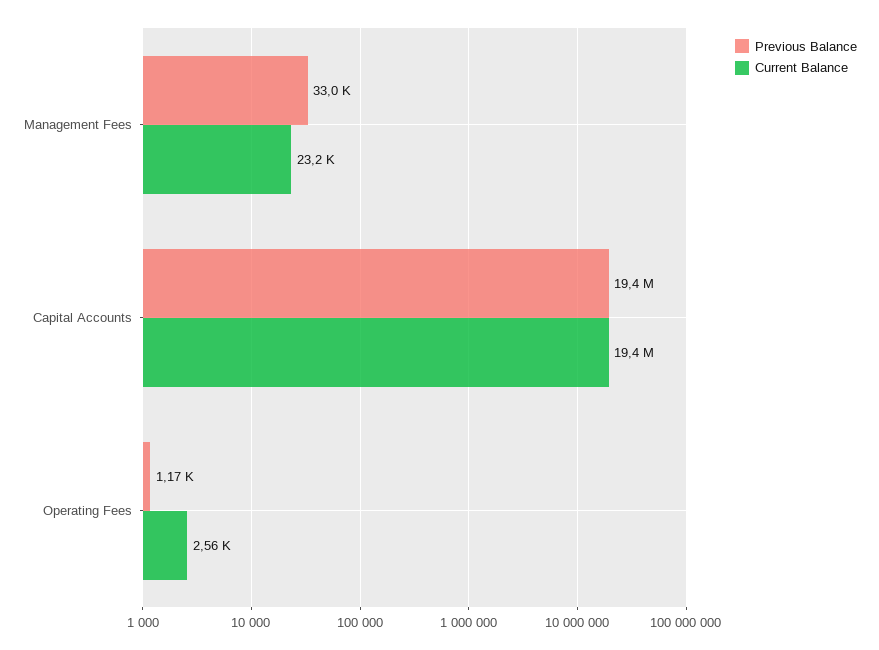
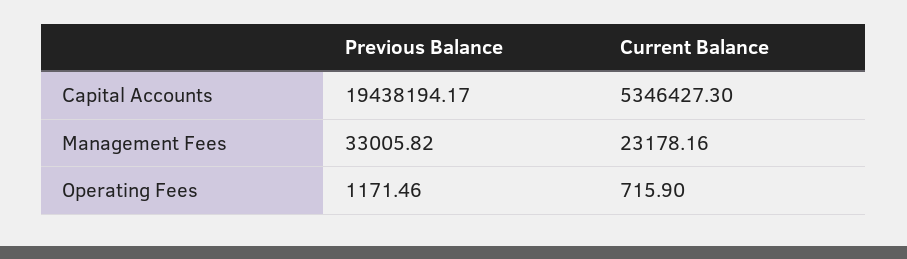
Current Balance, Capital Accounts: 19400000 -> 5346427.3
Current Balance, Operating Fees: 2560 -> 715.9

